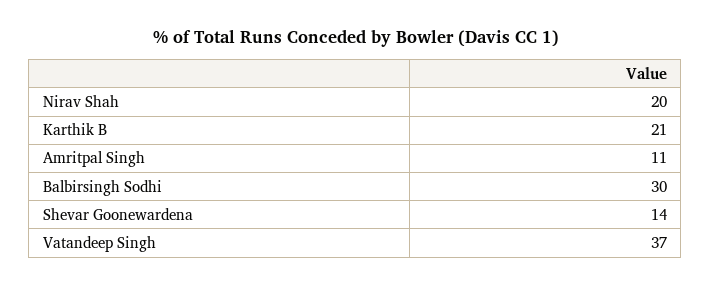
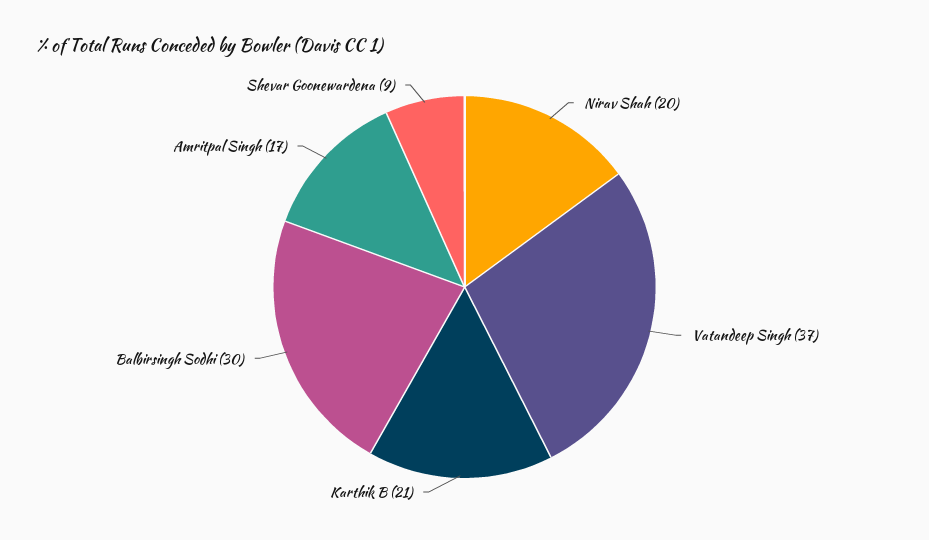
Amritpal Singh: 11 -> 17
Shevar Goonewardena: 14 -> 9

